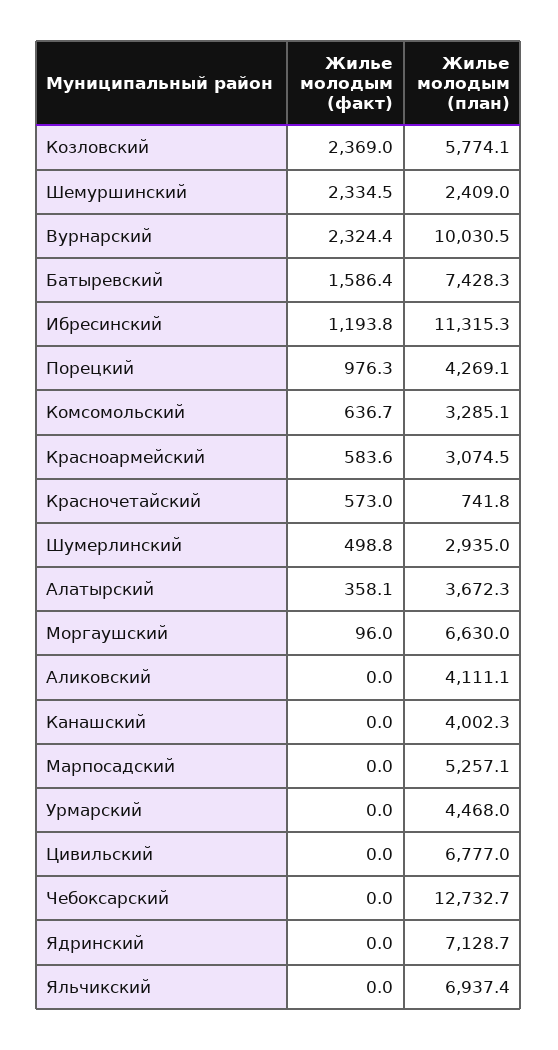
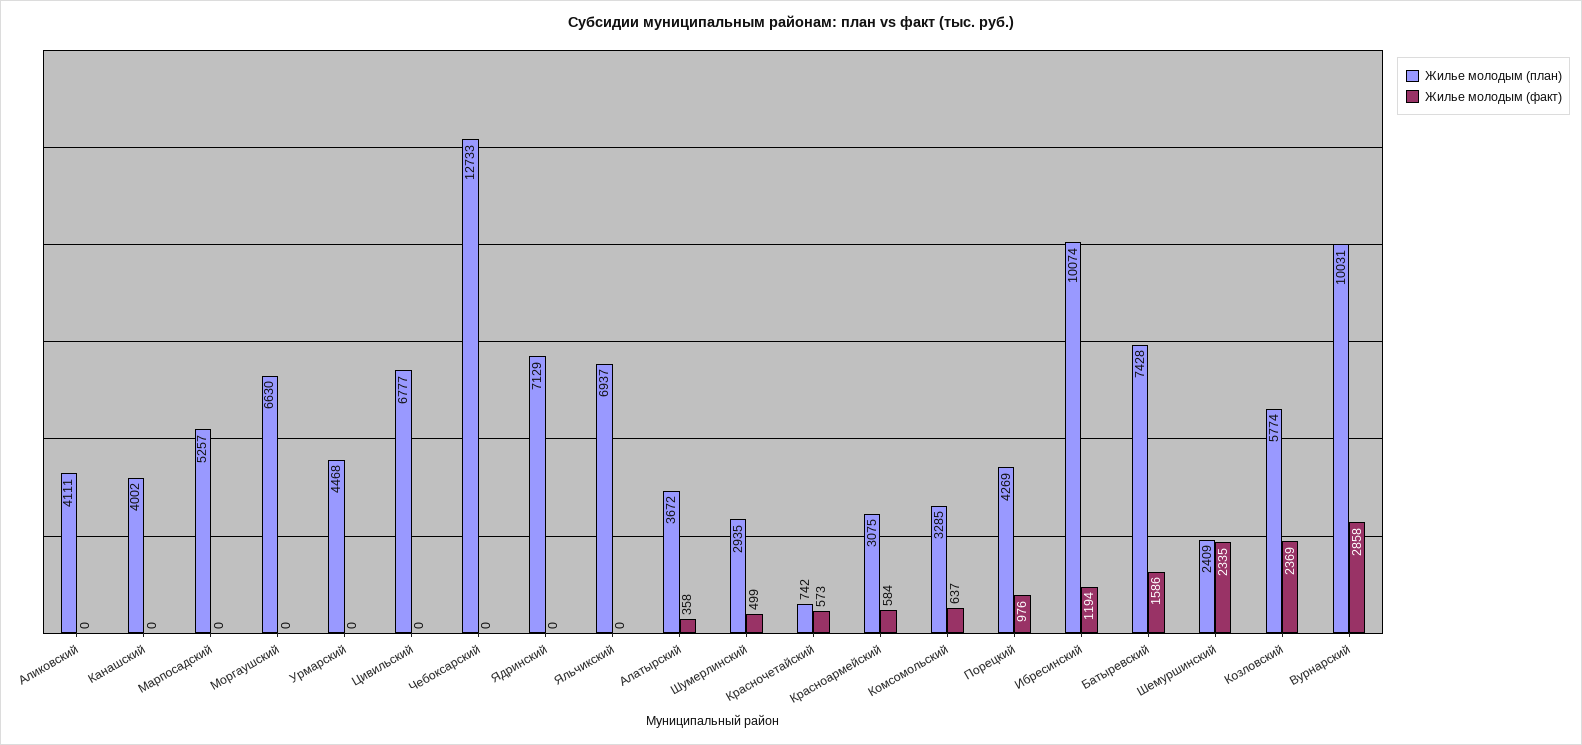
Жилье молодым (факт), Вурнарский: 2324.4 -> 2858
Жилье молодым (план), Ибресинский: 11315.3 -> 10074
Жилье молодым (факт), Моргаушский: 96 -> 0

